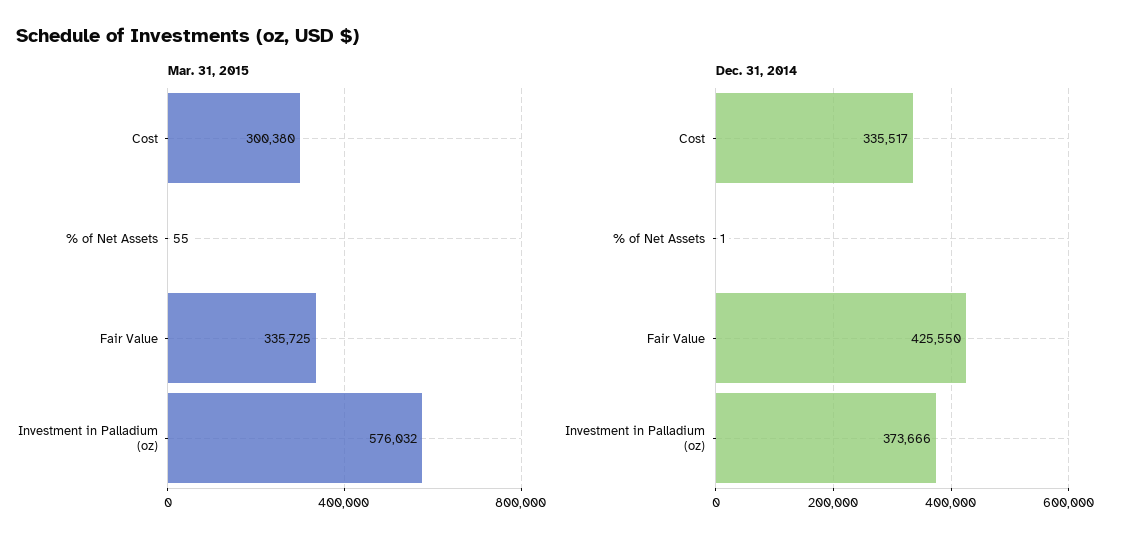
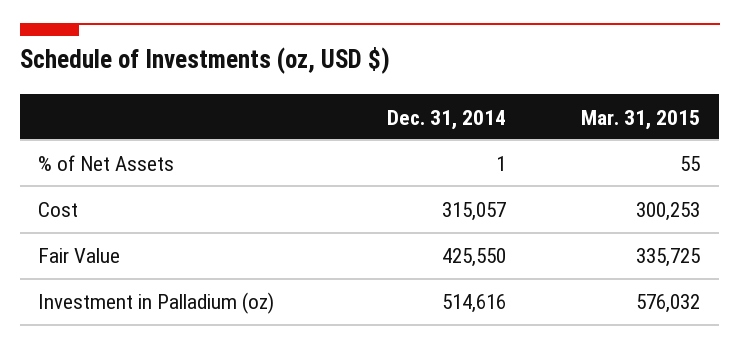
Mar. 31, 2015, Cost: 300380 -> 300253
Dec. 31, 2014, Cost: 335517 -> 315057
Dec. 31, 2014, Investment in Palladium (oz): 373666 -> 514616

